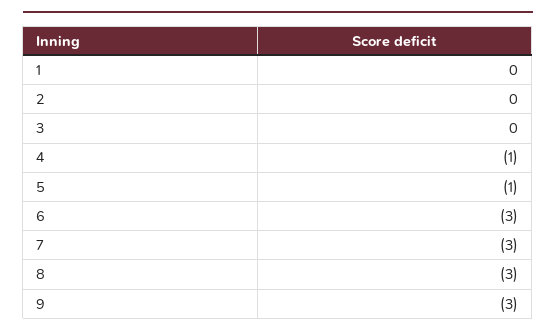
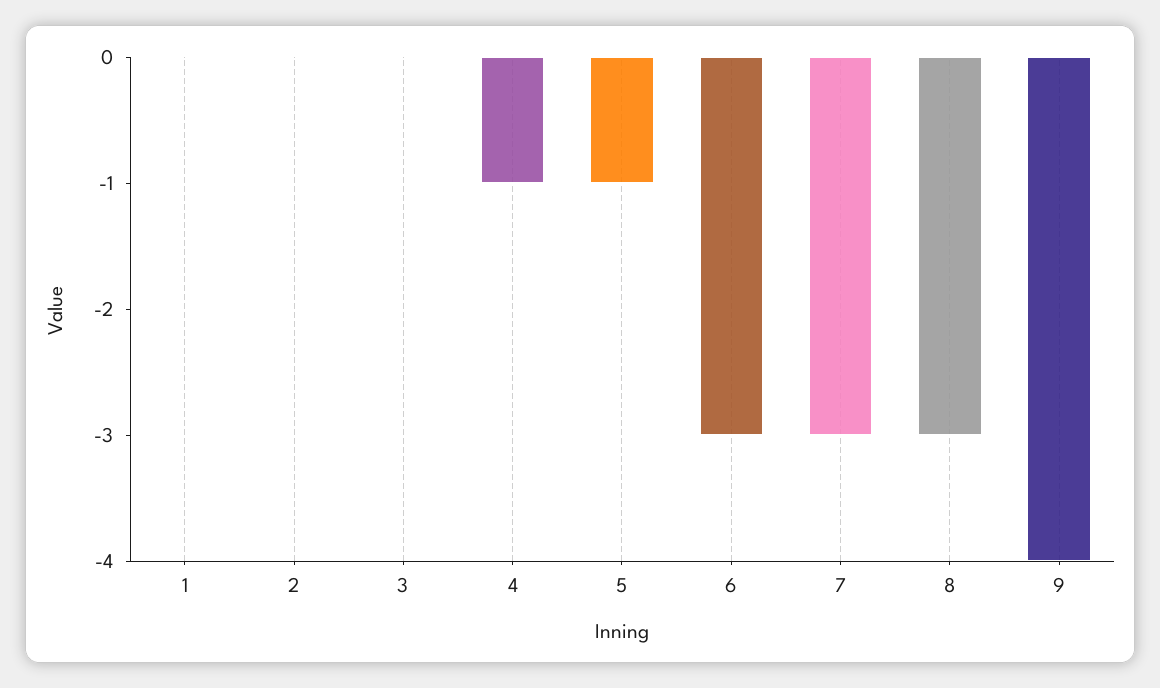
9: -3 -> -4

